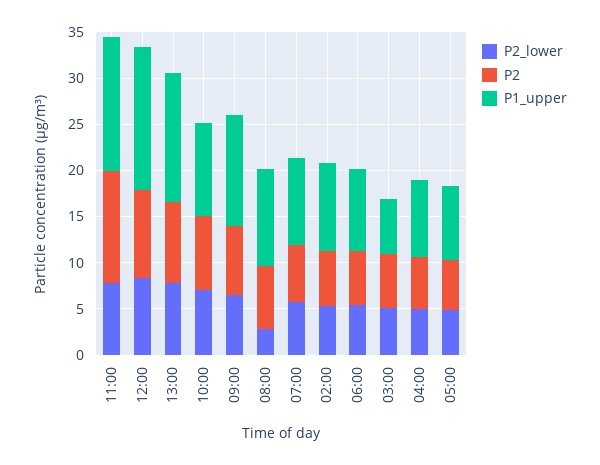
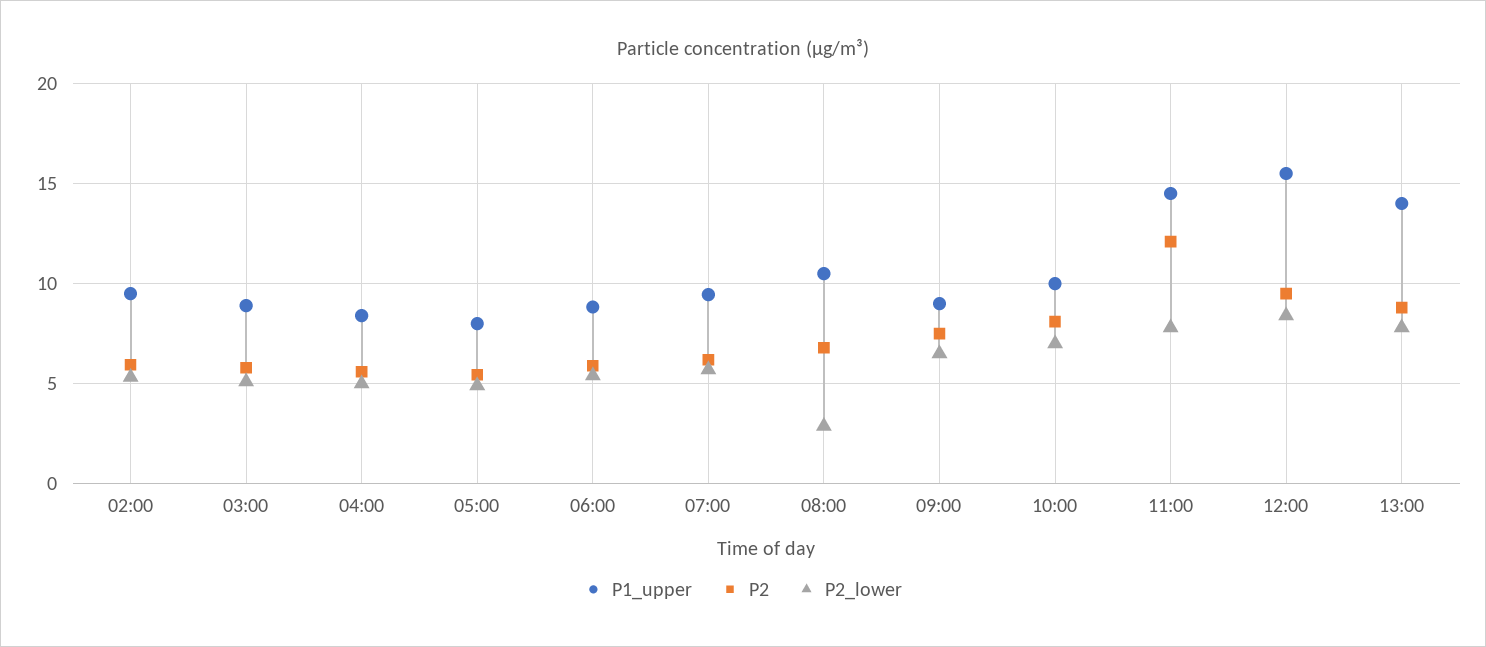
P1_upper, 09:00: 12 -> 9
P1_upper, 03:00: 6 -> 9

